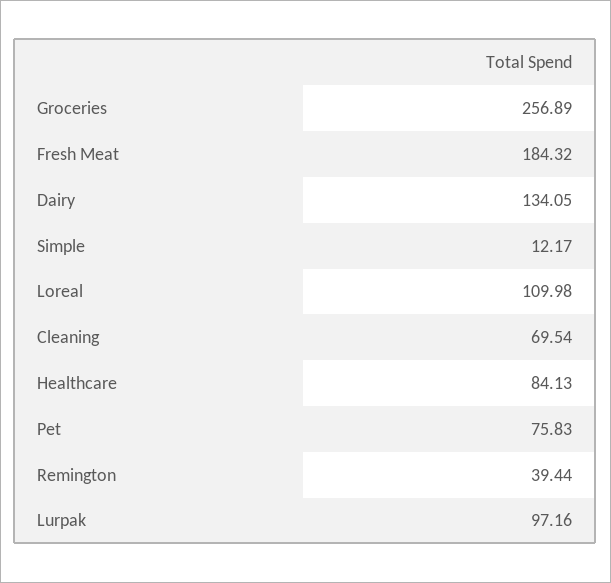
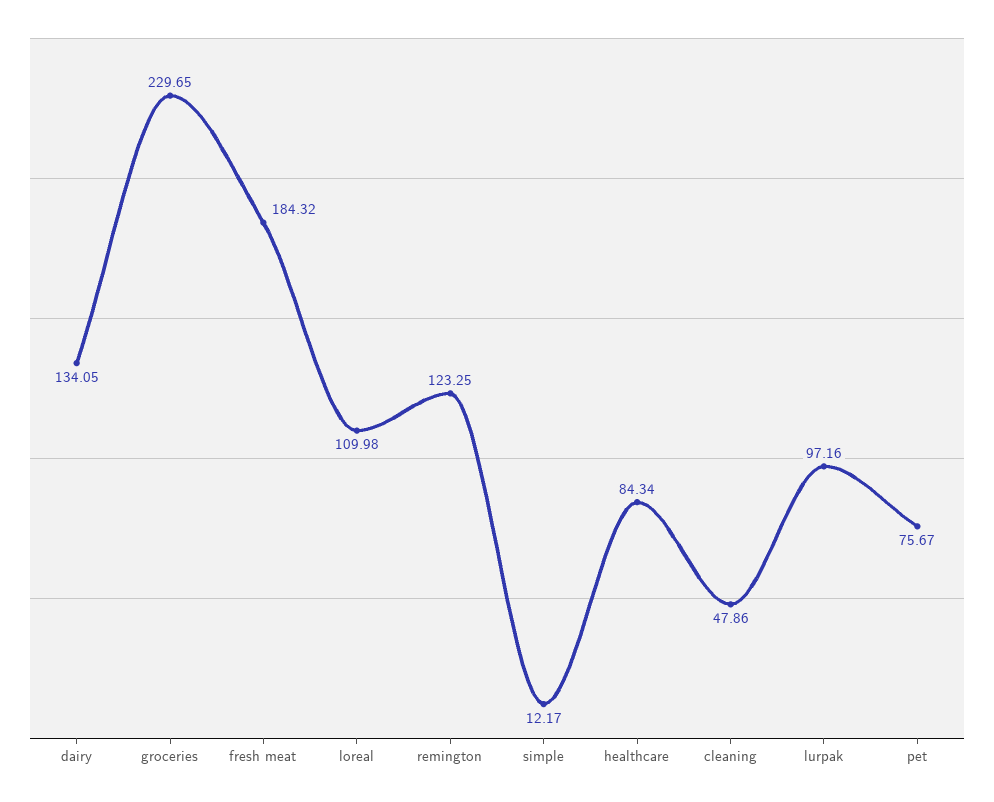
Groceries: 256.89 -> 229.65
Cleaning: 69.54 -> 47.86
Healthcare: 84.13 -> 84.34
Pet: 75.83 -> 75.67
Remington: 39.44 -> 123.25

